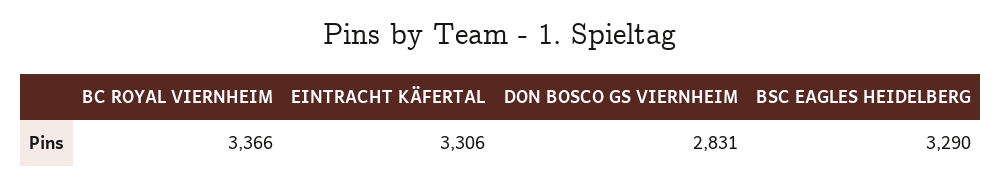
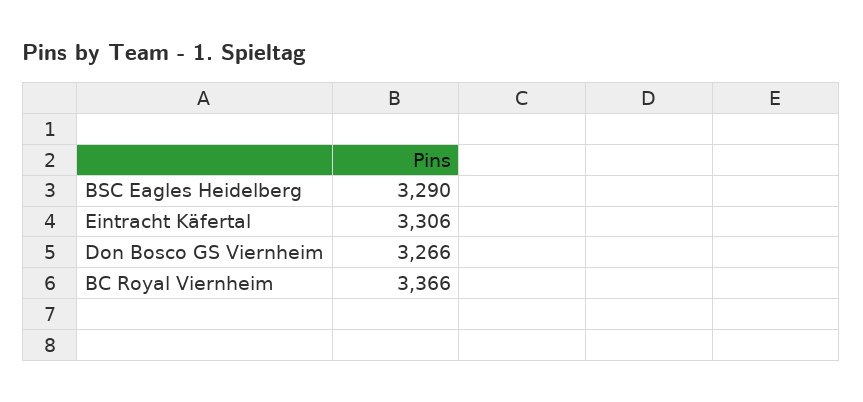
DON BOSCO GS VIERNHEIM: 2831 -> 3266

